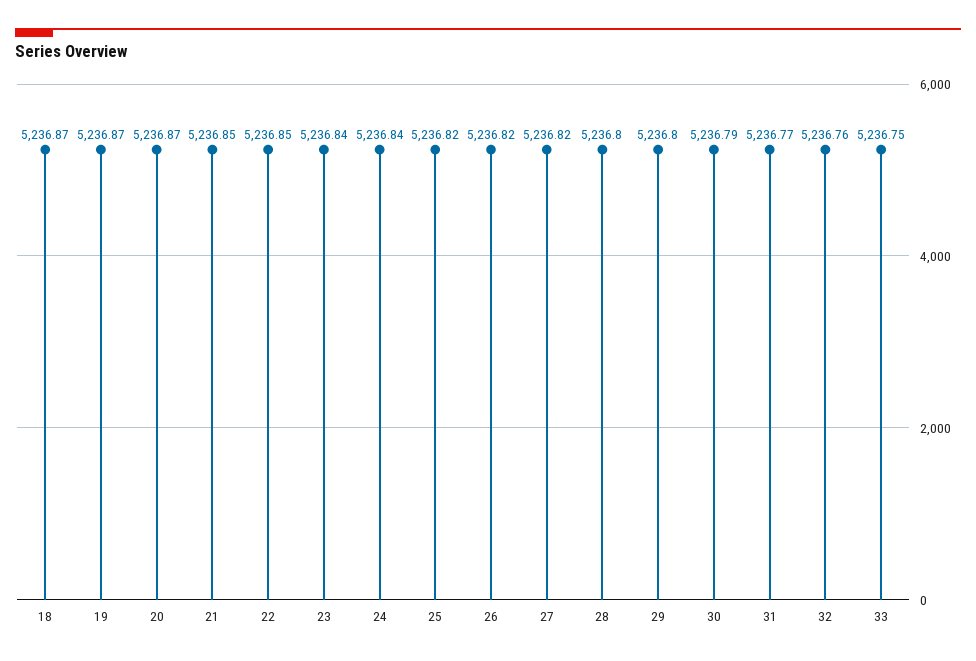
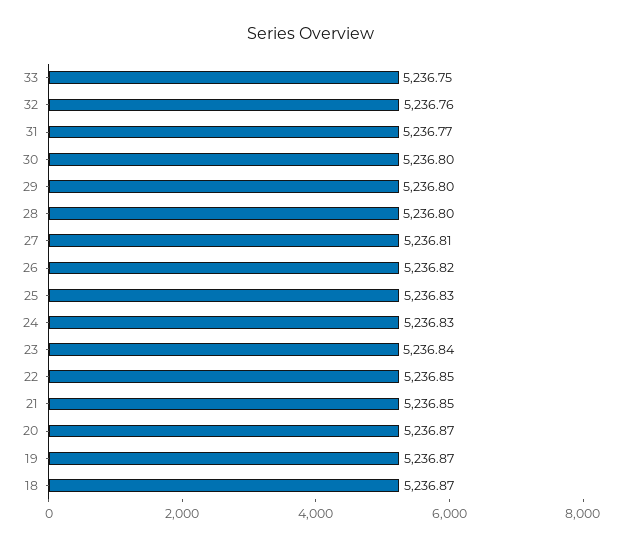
24: 5236.84 -> 5236.83
25: 5236.82 -> 5236.83
27: 5236.82 -> 5236.81
30: 5236.79 -> 5236.8

